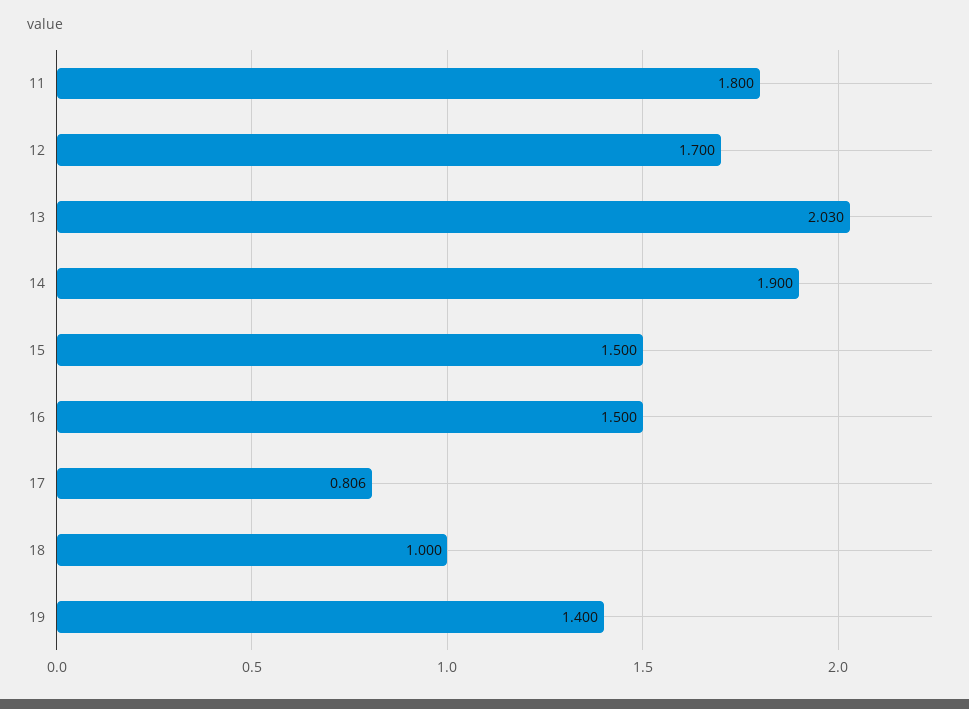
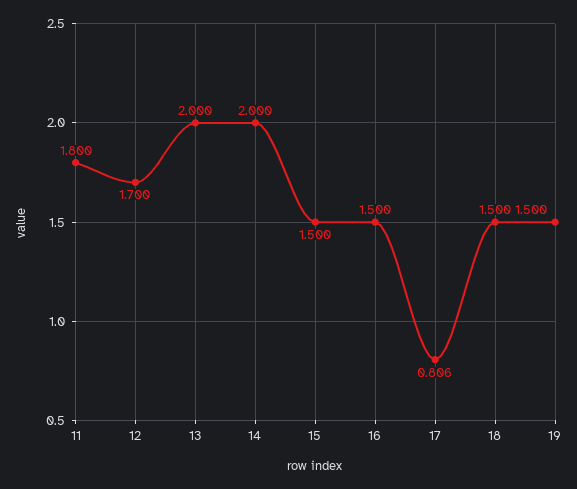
13: 2.03 -> 2
14: 1.9 -> 2
18: 1 -> 1.5
19: 1.4 -> 1.5

